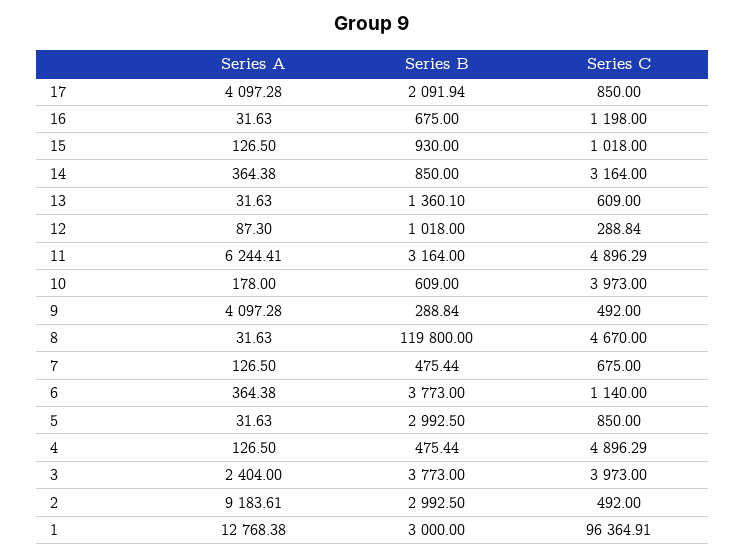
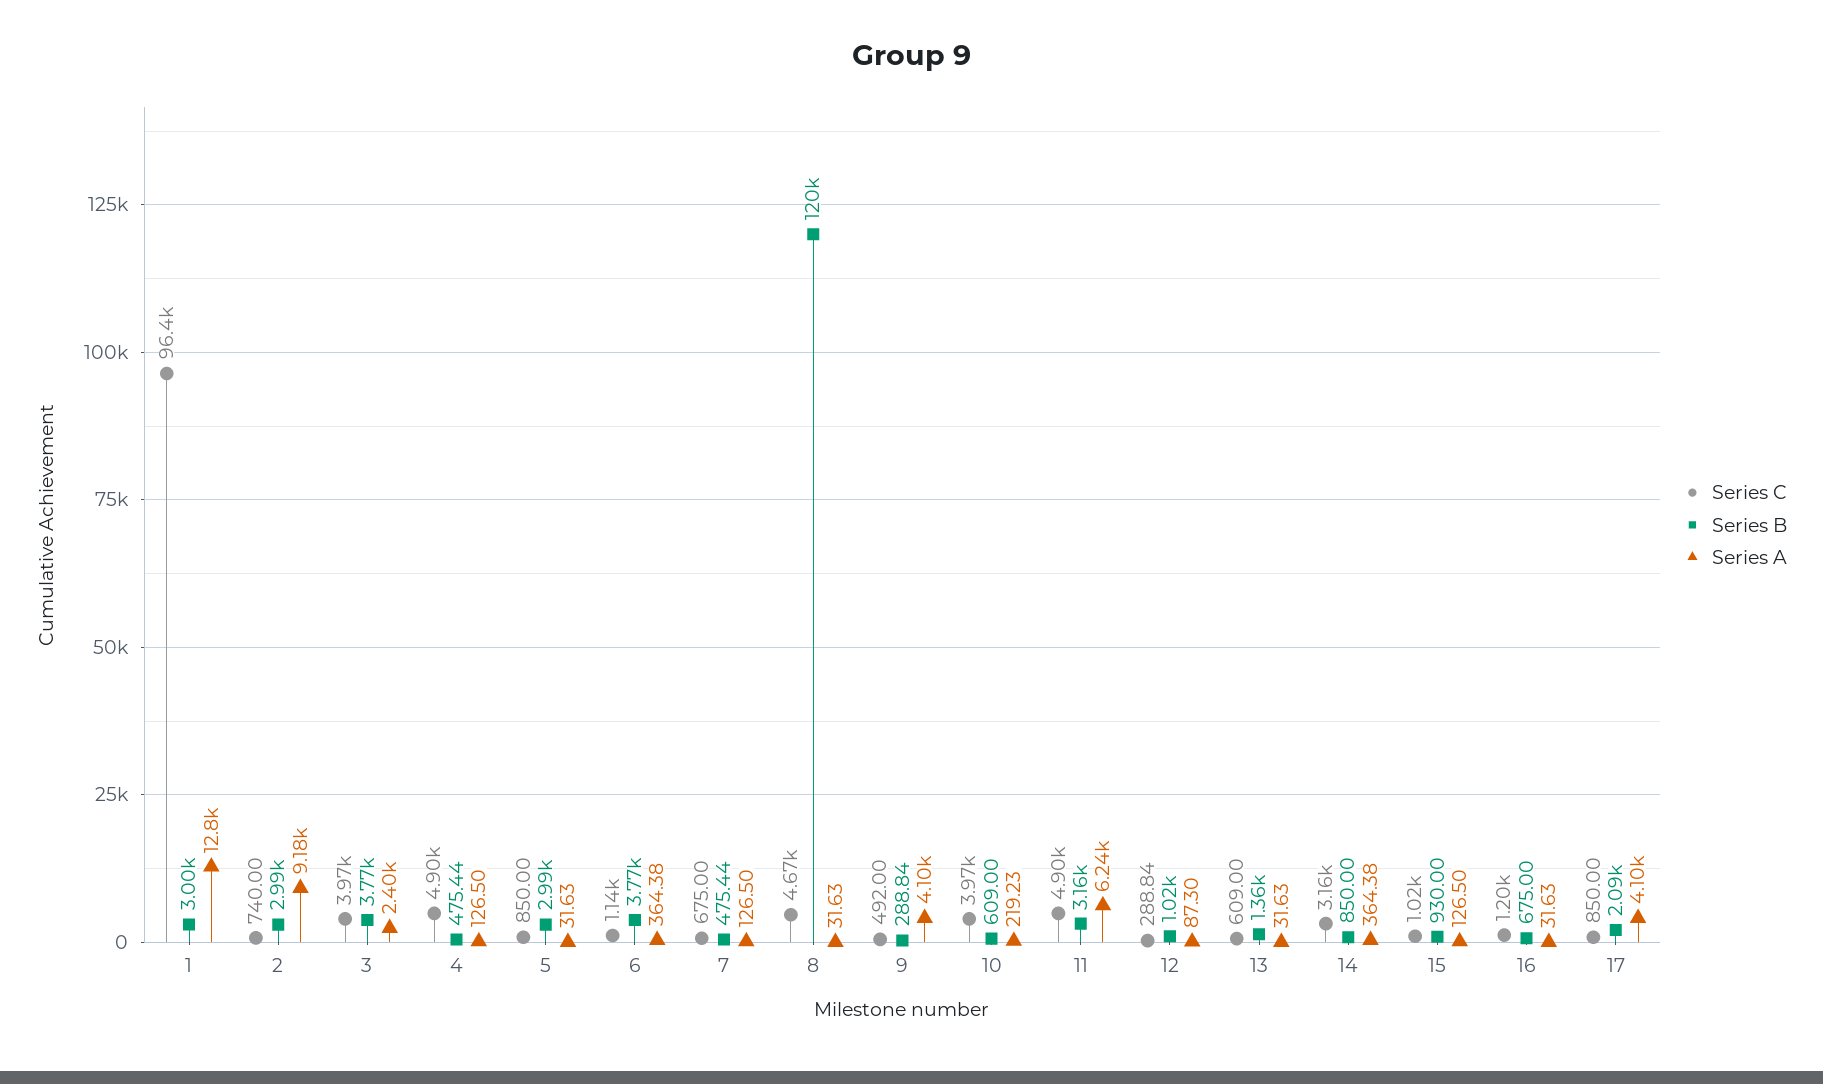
Series A, 10: 178 -> 219.23
Series C, 2: 492 -> 740

